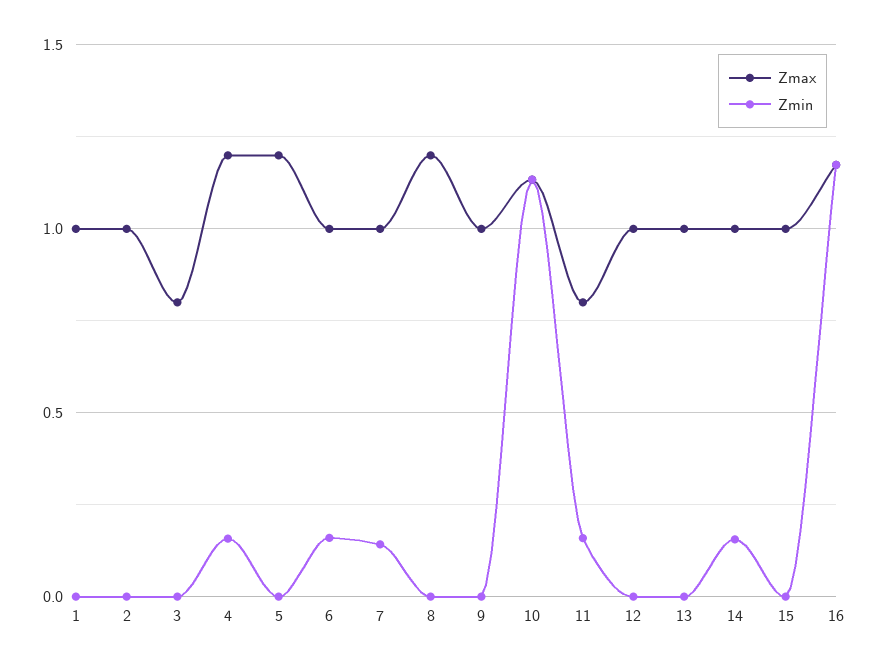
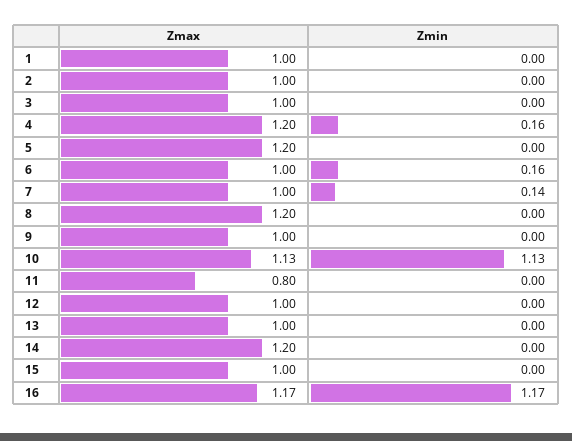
Zmax, 3: 0.8 -> 1
Zmin, 11: 0.15 -> 0
Zmax, 14: 1 -> 1.2
Zmin, 14: 0.15 -> 0

